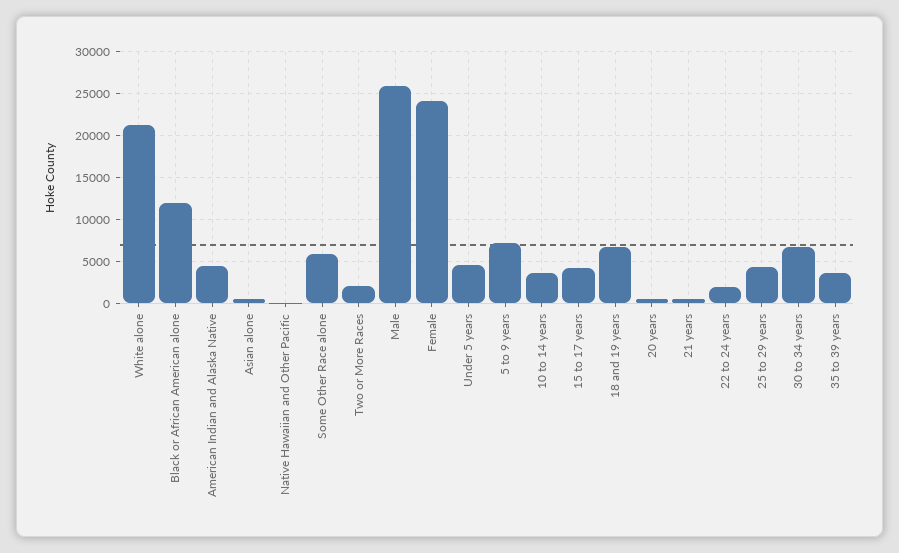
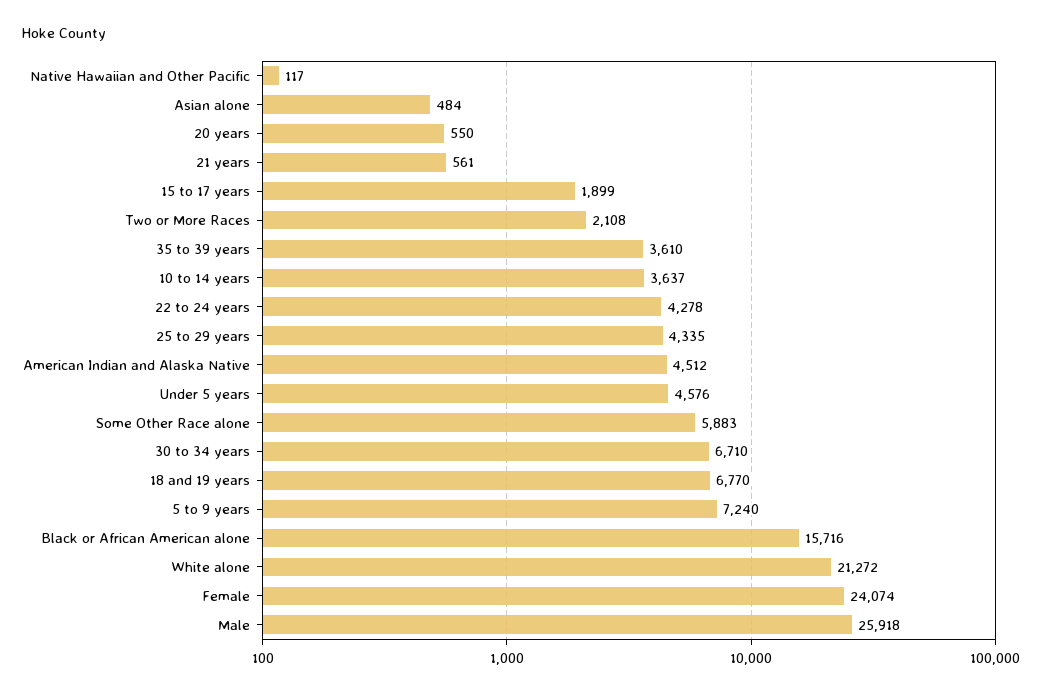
Black or African American alone: 12000 -> 15716
15 to 17 years: 4000 -> 1899
22 to 24 years: 2000 -> 4278

